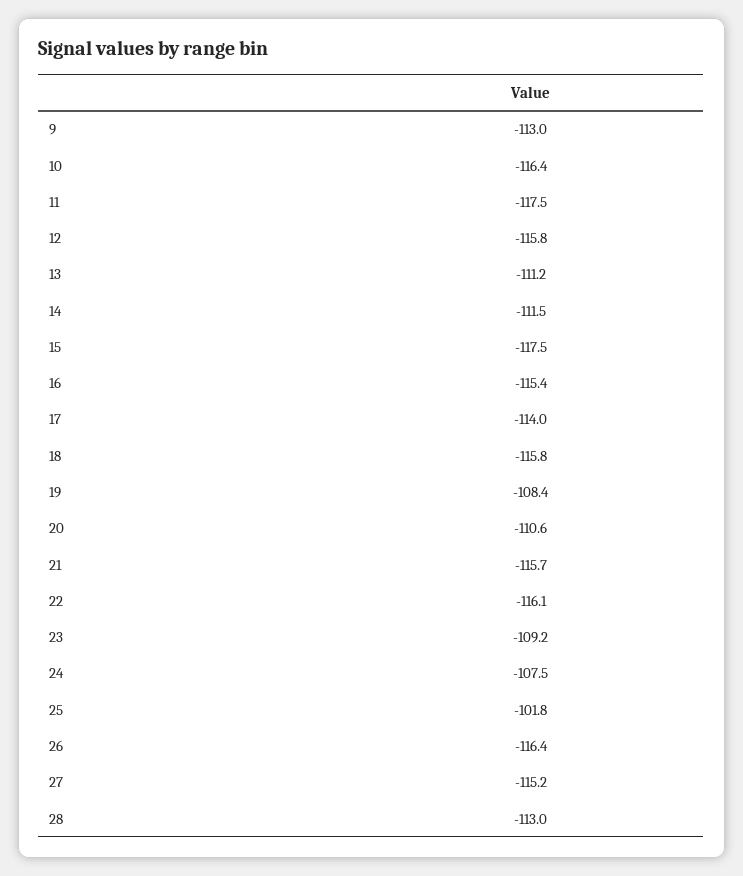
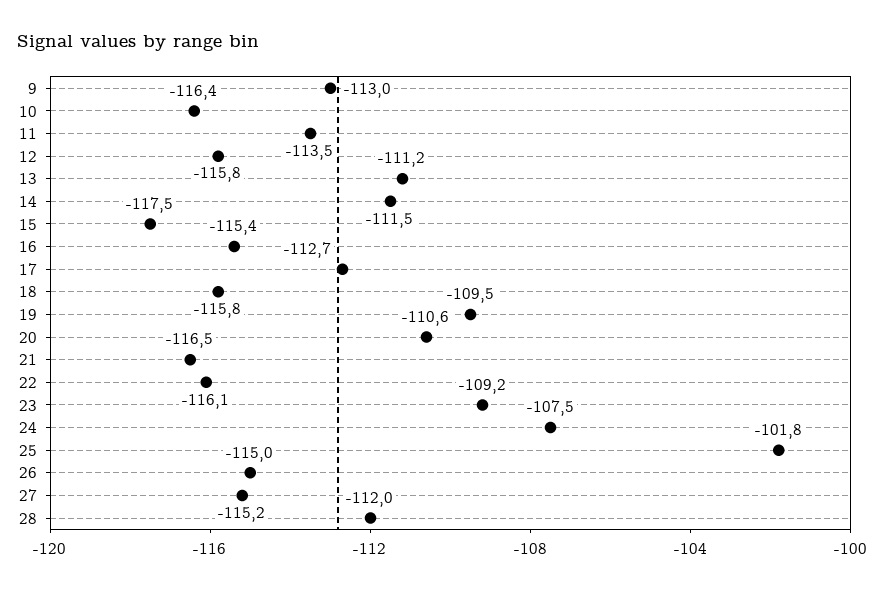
11: -117.5 -> -113.5
17: -114 -> -112.7
19: -108.4 -> -109.5
21: -115.7 -> -116.5
26: -116.4 -> -115
28: -113 -> -112

